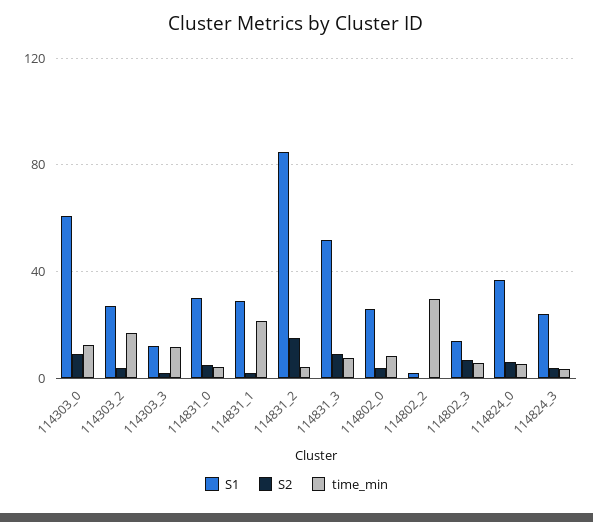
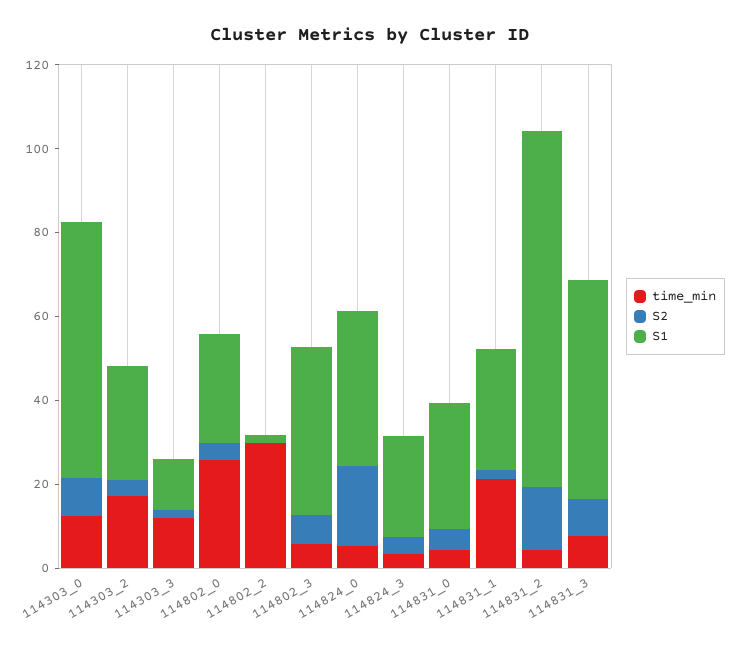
time_min, 114802_0: 10 -> 25
S1, 114802_3: 15 -> 40
S2, 114824_0: 5 -> 20

